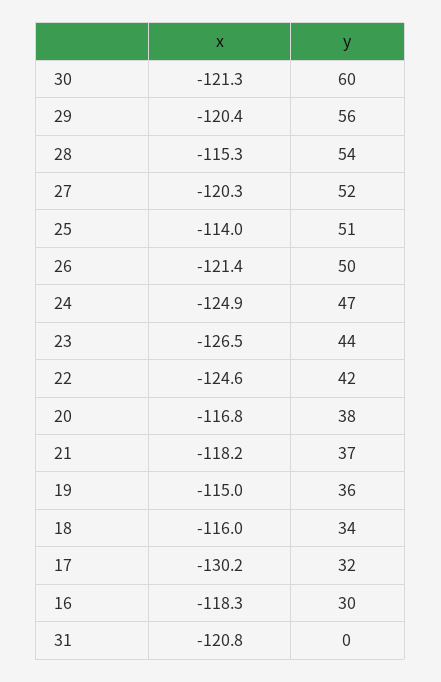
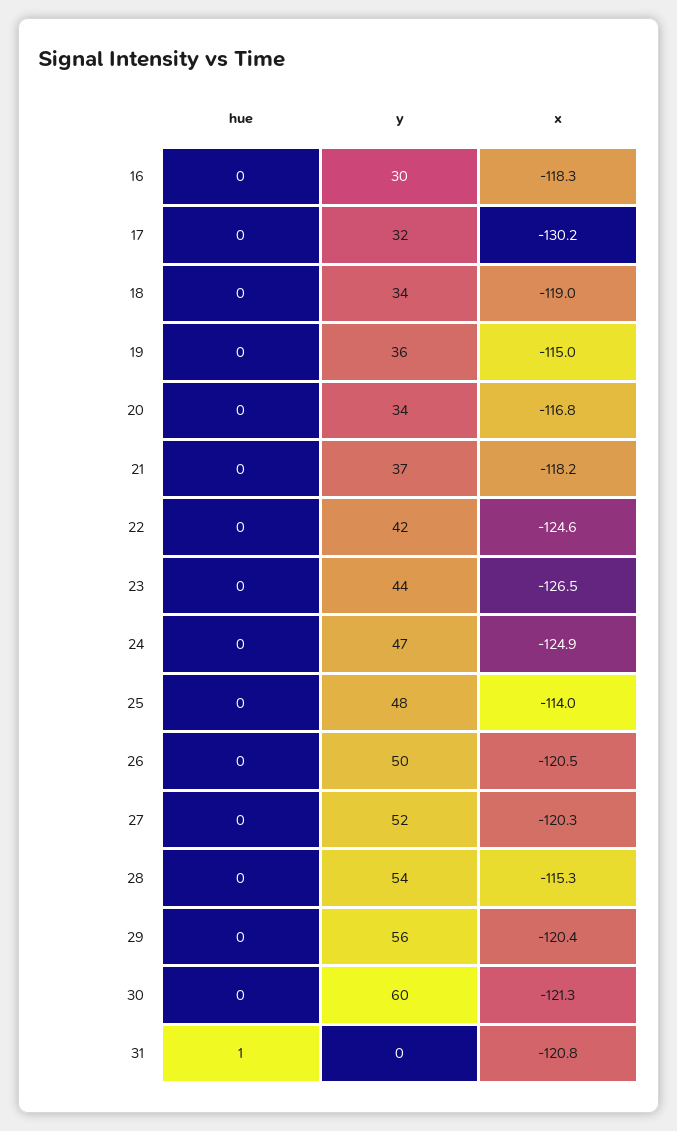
y, 25: 51 -> 48
x, 26: -121.4 -> -120.5
y, 20: 38 -> 34
x, 18: -116 -> -119
hue, 16: none -> 0
hue, 17: none -> 0
hue, 18: none -> 0
hue, 19: none -> 0
hue, 20: none -> 0
hue, 21: none -> 0
hue, 22: none -> 0
hue, 23: none -> 0
hue, 24: none -> 0
hue, 25: none -> 0
hue, 26: none -> 0
hue, 27: none -> 0
hue, 28: none -> 0
hue, 29: none -> 0
hue, 30: none -> 0
hue, 31: none -> 1

